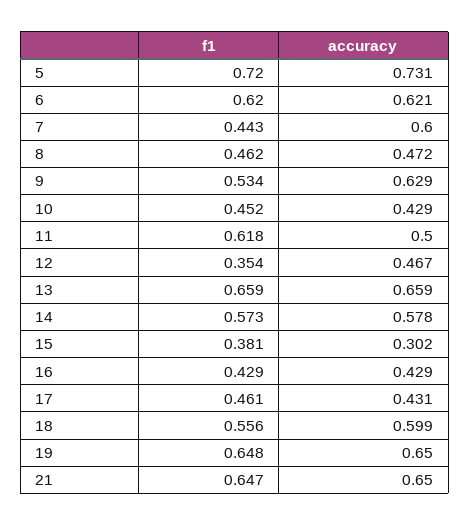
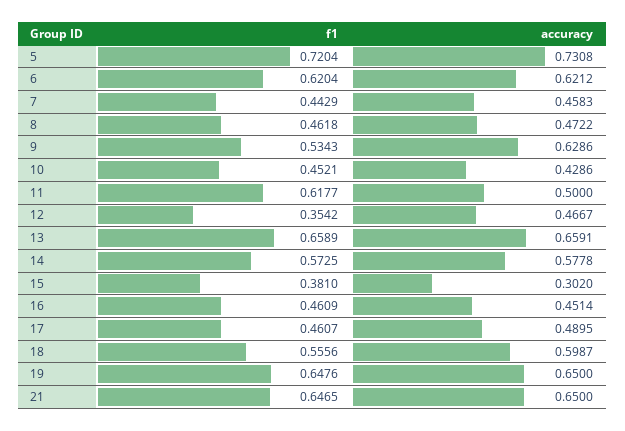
accuracy, 7: 0.6 -> 0.4583
f1, 16: 0.429 -> 0.4609
accuracy, 16: 0.429 -> 0.4514
accuracy, 17: 0.431 -> 0.4895

